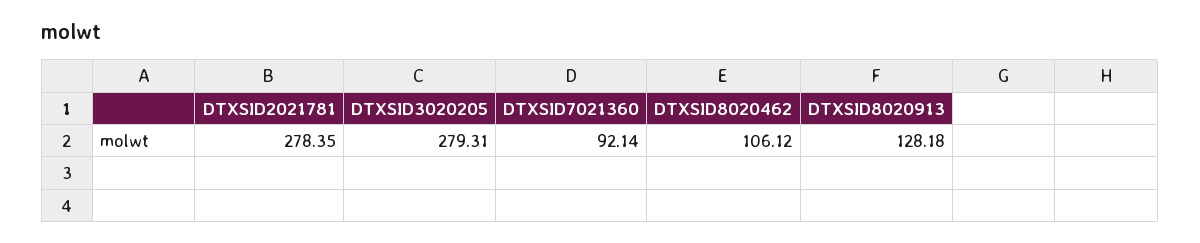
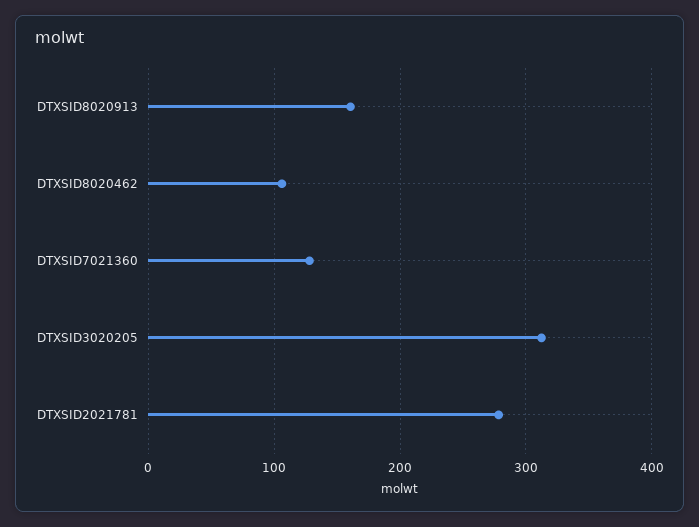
DTXSID3020205: 279.31 -> 310
DTXSID7021360: 92.14 -> 130
DTXSID8020913: 128.18 -> 160

